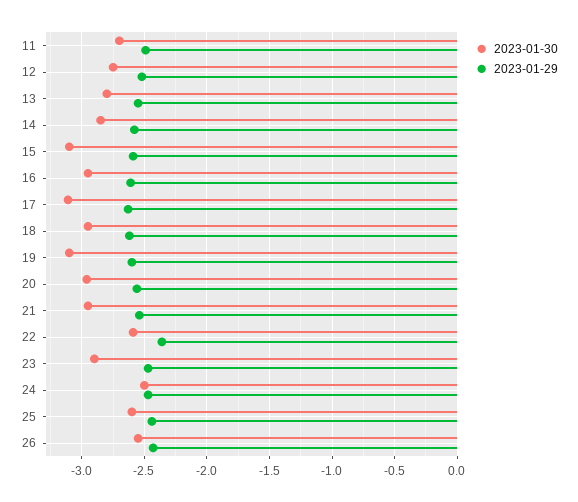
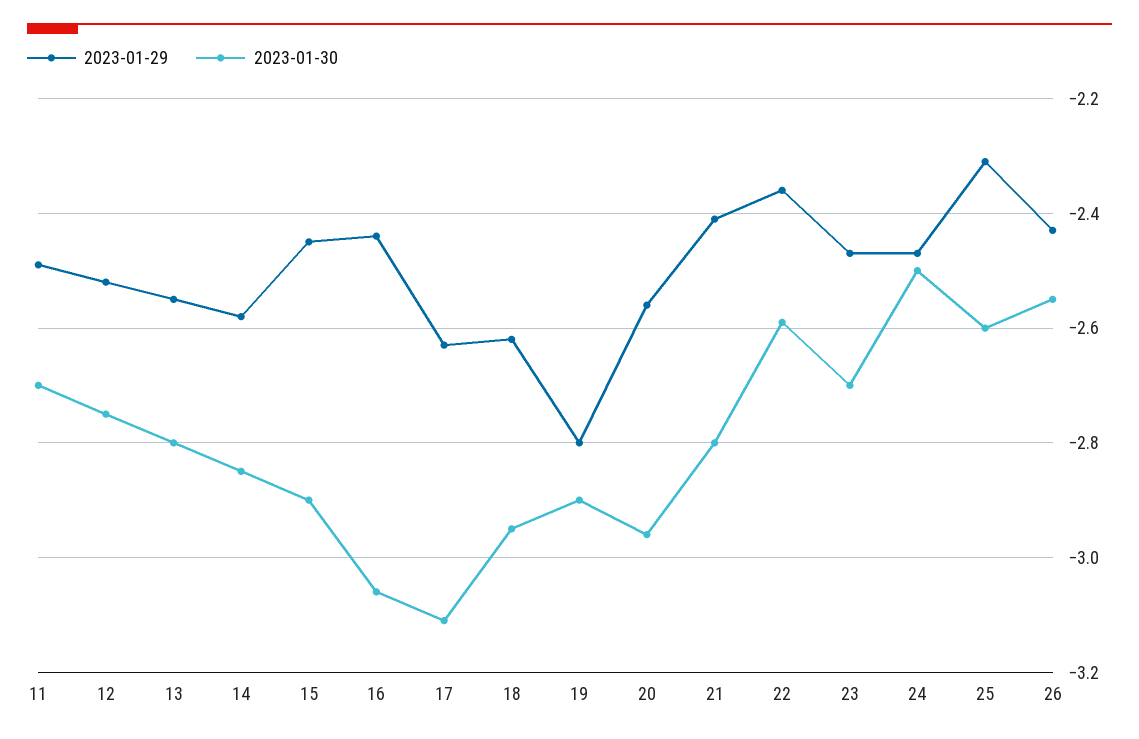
2023-01-30, 15: -3.1 -> -2.9
2023-01-29, 15: -2.6 -> -2.45
2023-01-30, 16: -2.95 -> -3.05
2023-01-29, 16: -2.6 -> -2.45
2023-01-30, 19: -3.1 -> -2.9
2023-01-29, 19: -2.6 -> -2.8
2023-01-30, 21: -2.95 -> -2.8
2023-01-29, 21: -2.55 -> -2.4
2023-01-30, 23: -2.9 -> -2.7
2023-01-29, 25: -2.45 -> -2.3

